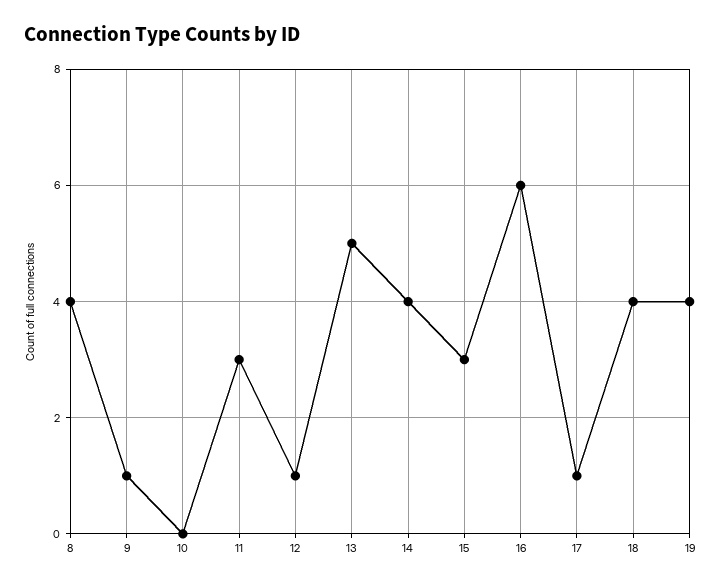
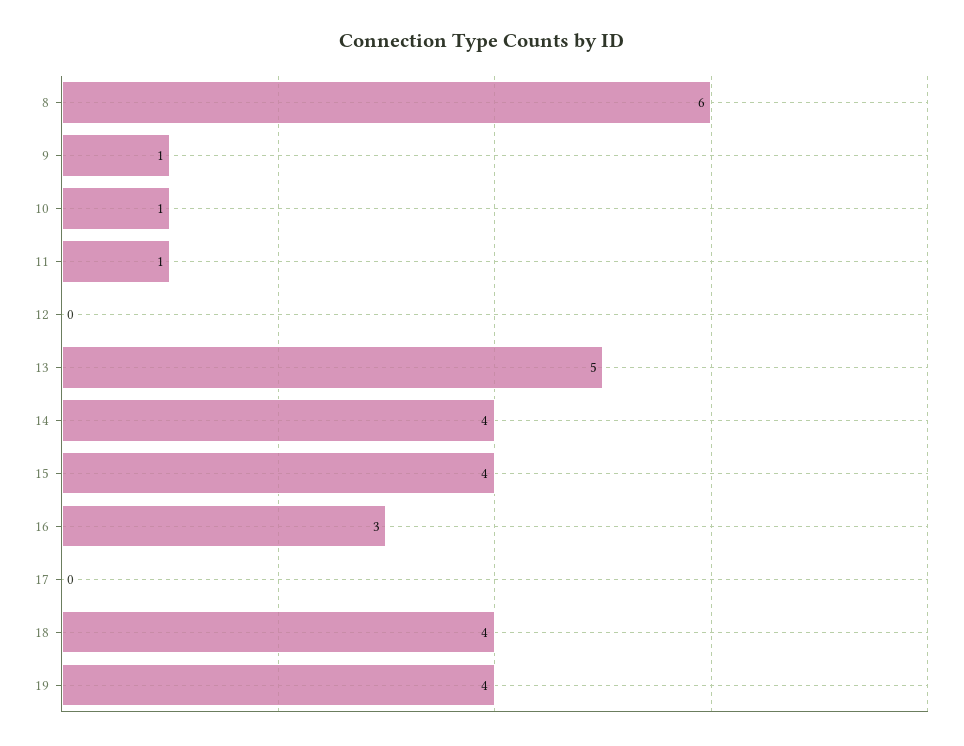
8: 4 -> 6
10: 0 -> 1
11: 3 -> 1
12: 1 -> 0
15: 3 -> 4
16: 6 -> 3
17: 1 -> 0

